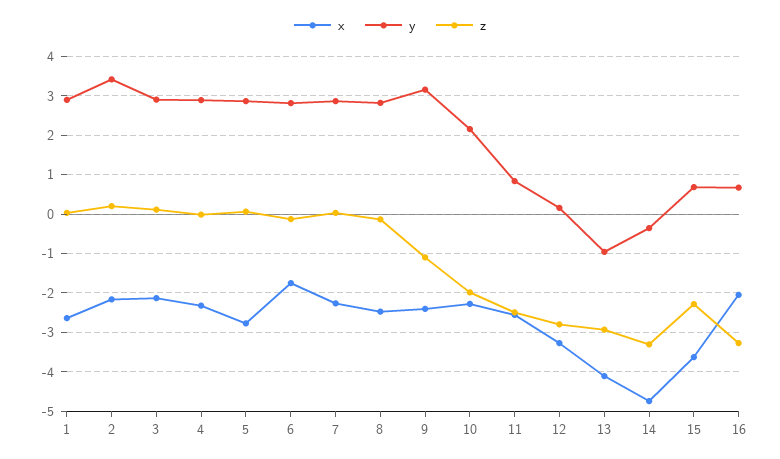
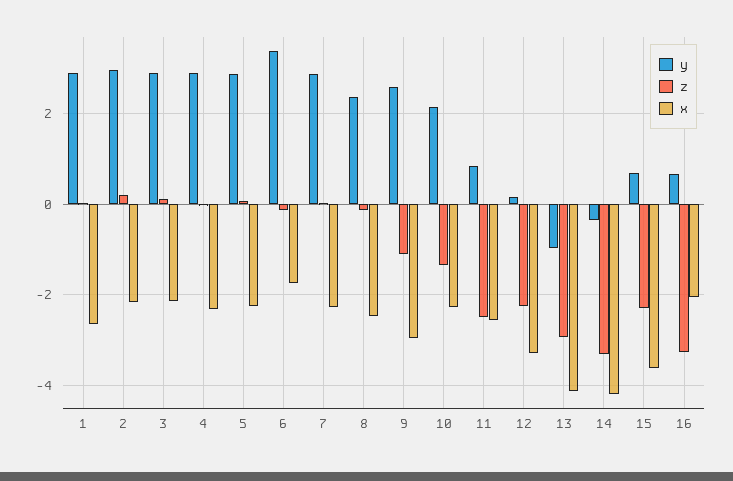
y, 2: 3.4 -> 3
x, 5: -2.8 -> -2.2
y, 6: 2.8 -> 3.4
y, 8: 2.8 -> 2.4
x, 9: -2.4 -> -3
y, 9: 3.2 -> 2.6
z, 10: -2 -> -1.4
z, 12: -2.8 -> -2.2
x, 14: -4.8 -> -4.2

